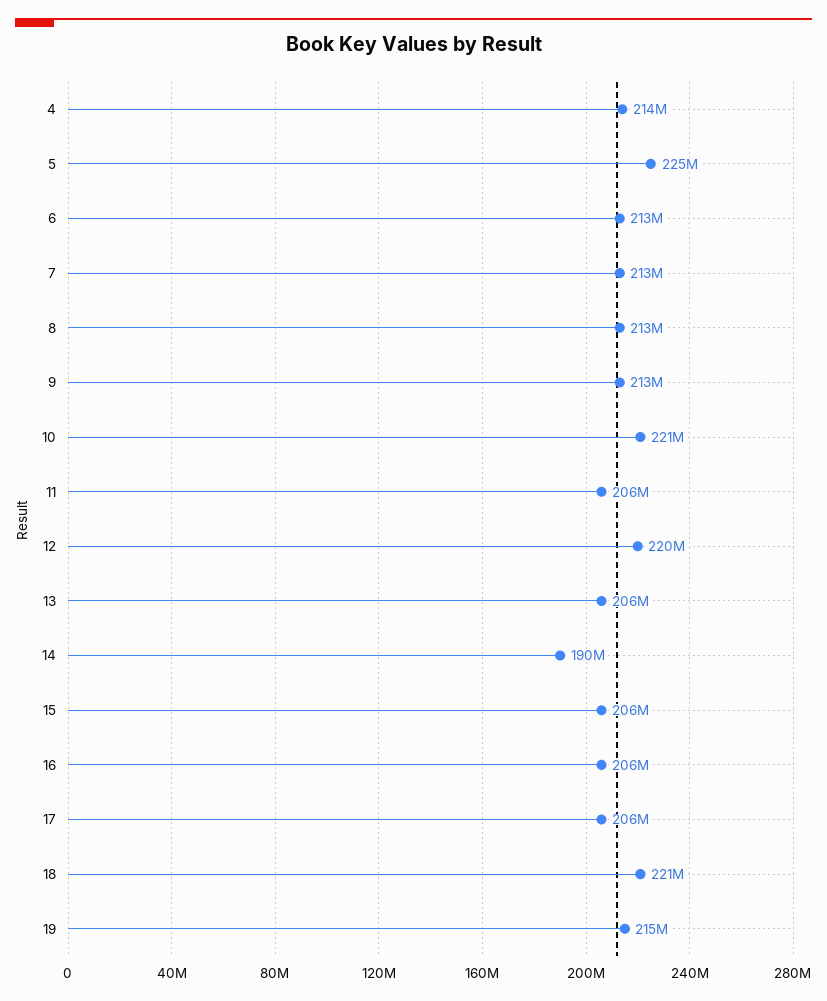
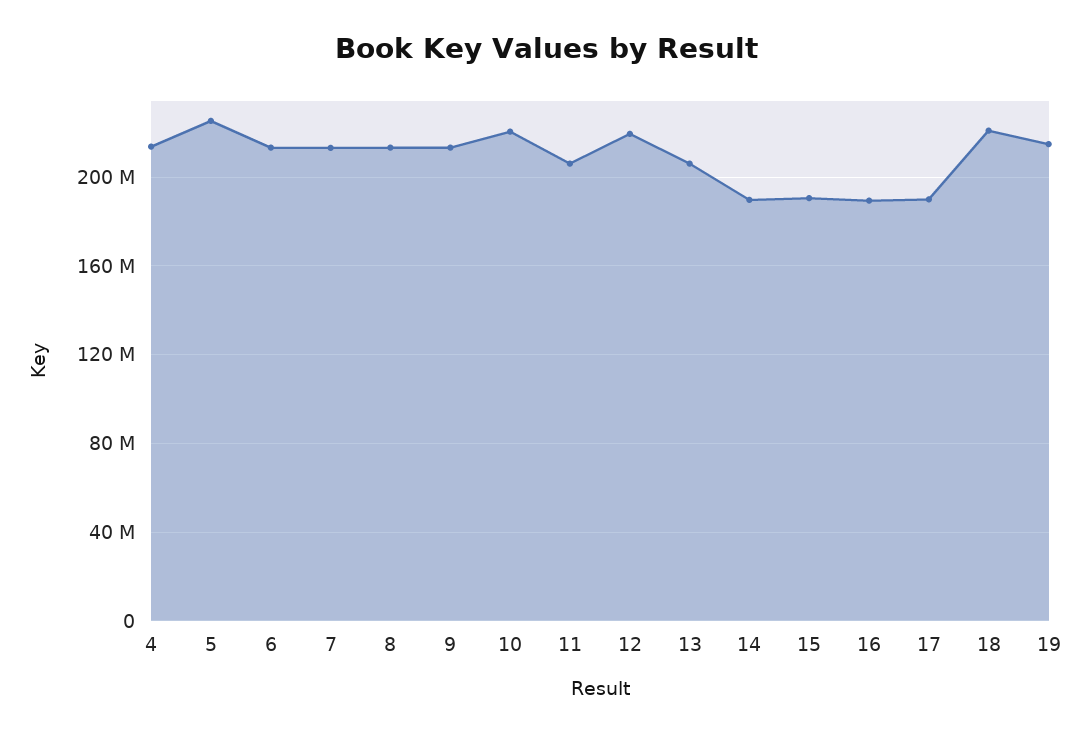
15: 206000000 -> 190000000
16: 206000000 -> 190000000
17: 206000000 -> 190000000

